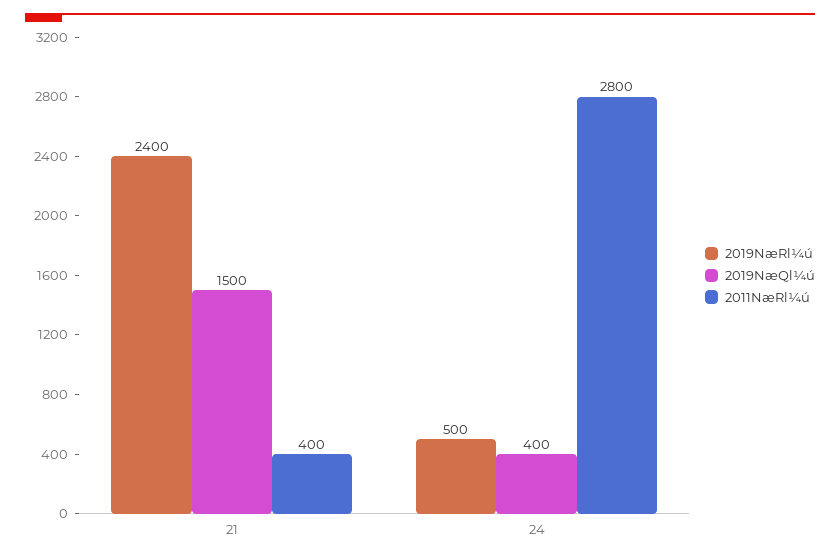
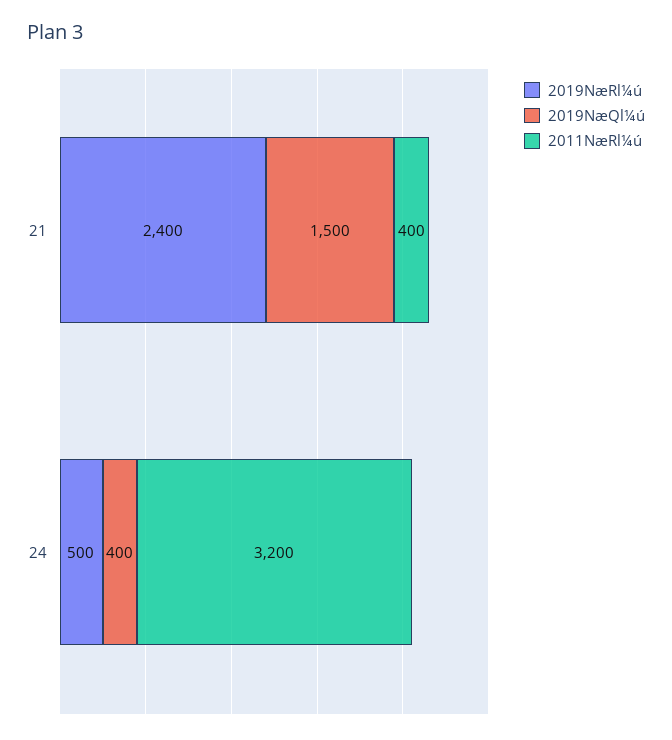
2011NæRl¼ú, 24: 2800 -> 3200

